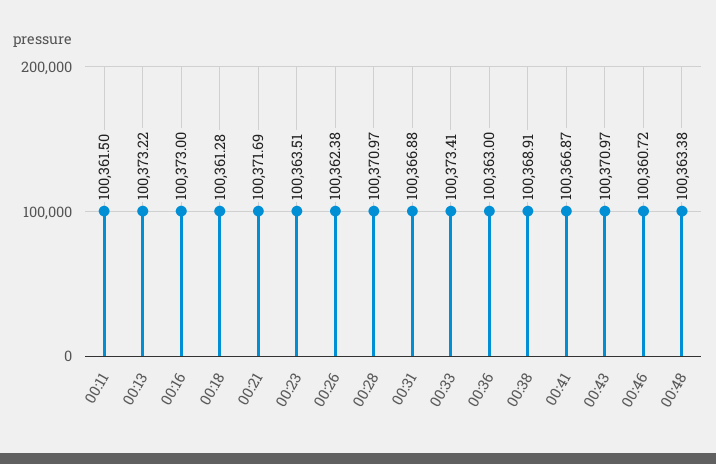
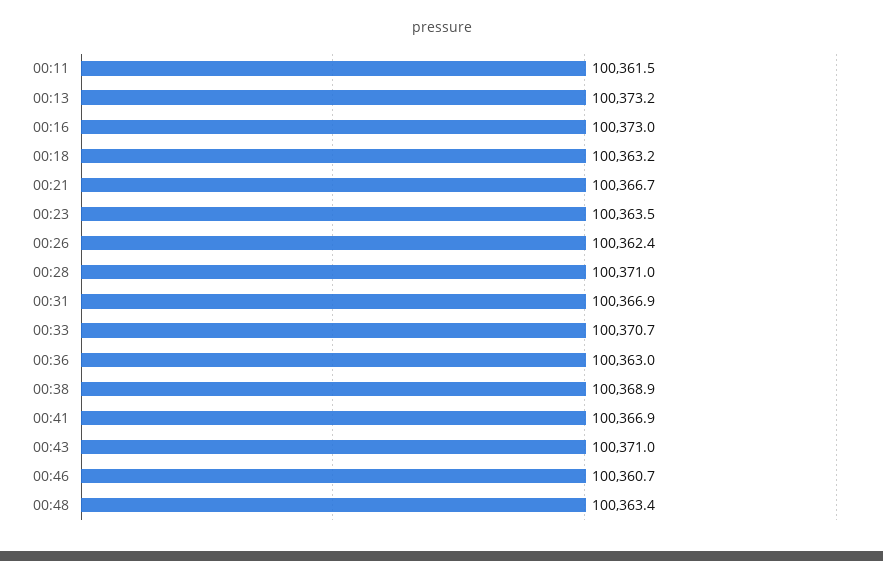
00:18: 100361.28 -> 100363.2
00:21: 100371.69 -> 100366.7
00:33: 100373.41 -> 100370.7

